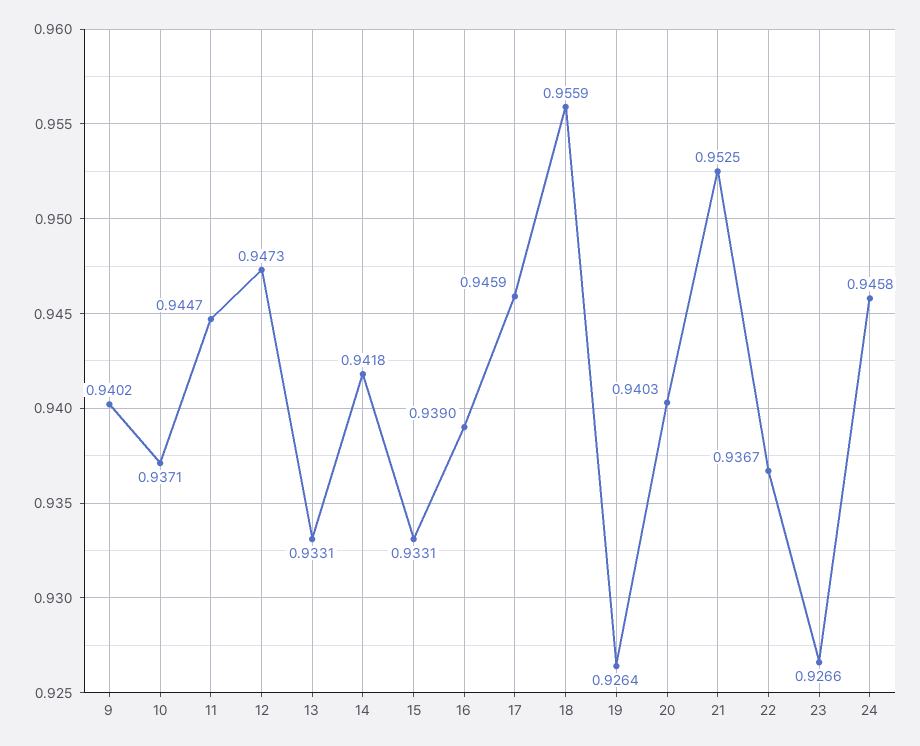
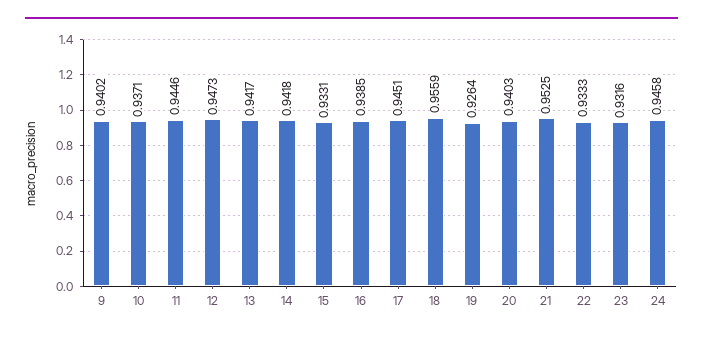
11: 0.9447 -> 0.9446
13: 0.9331 -> 0.9417
16: 0.939 -> 0.9385
17: 0.9459 -> 0.9451
22: 0.9367 -> 0.9333
23: 0.9266 -> 0.9316

